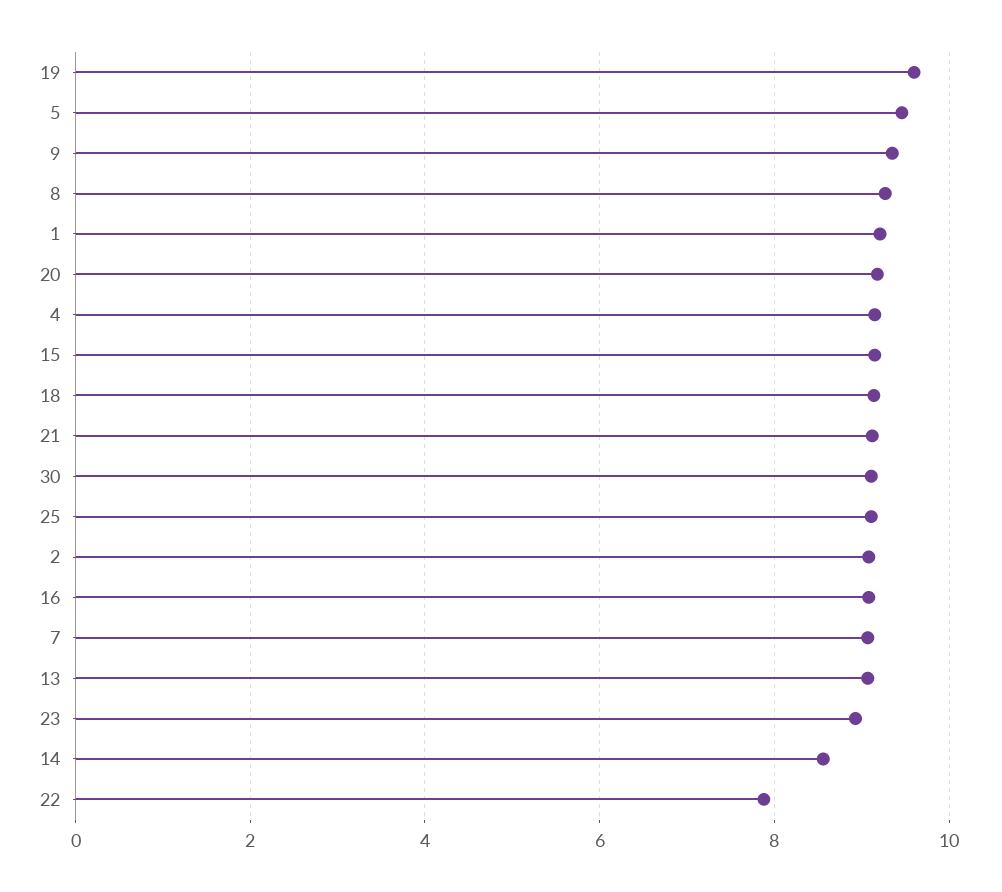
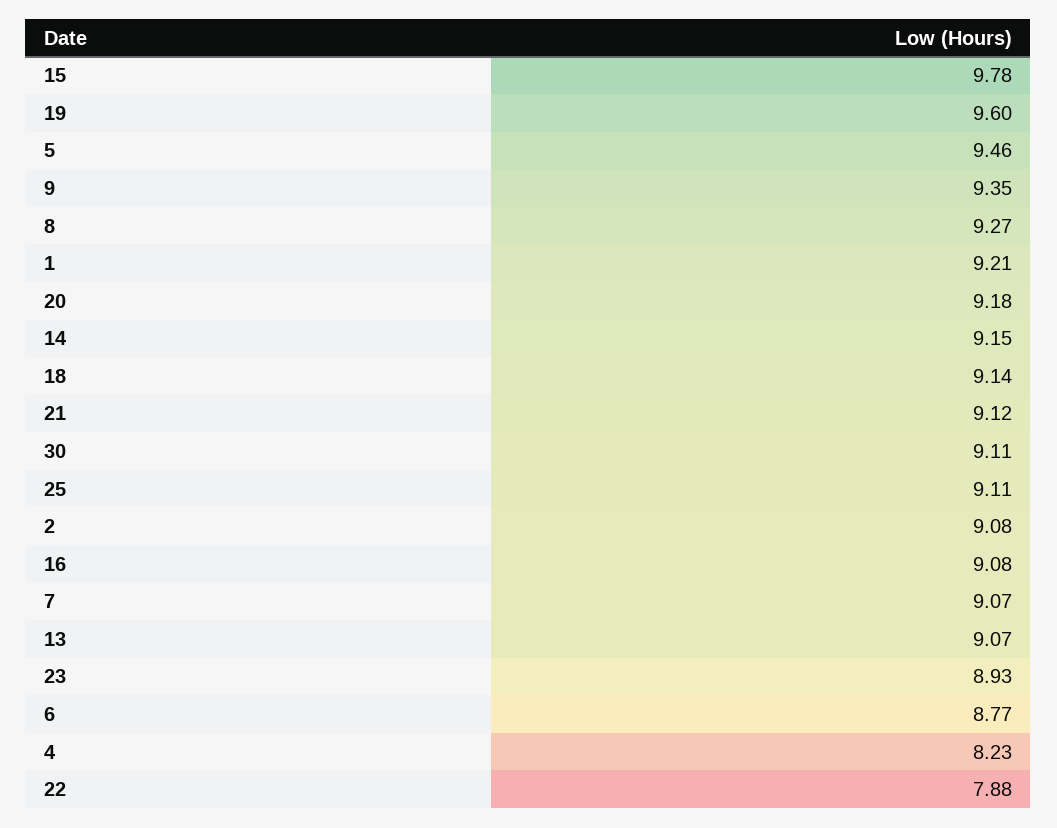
4: 9.2 -> 8.23
15: 9.2 -> 9.78
14: 8.6 -> 9.15
6: none -> 8.77

